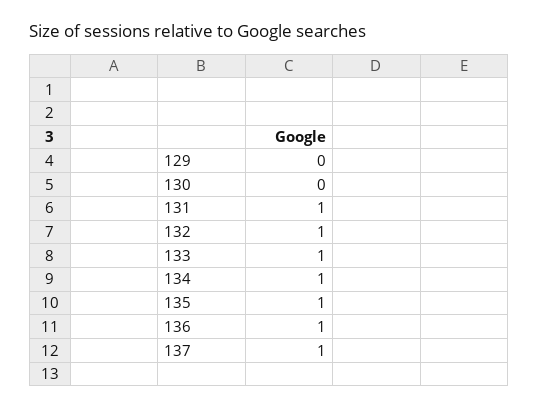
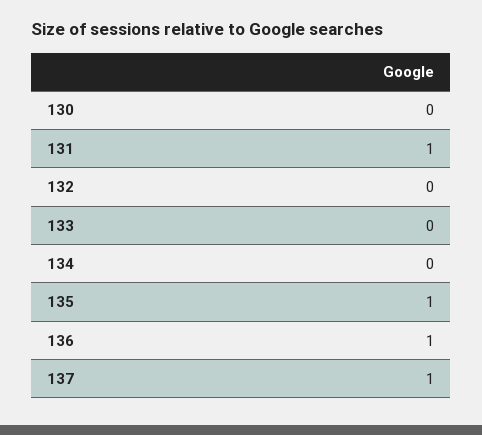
129: 0 -> none
132: 1 -> 0
133: 1 -> 0
134: 1 -> 0

